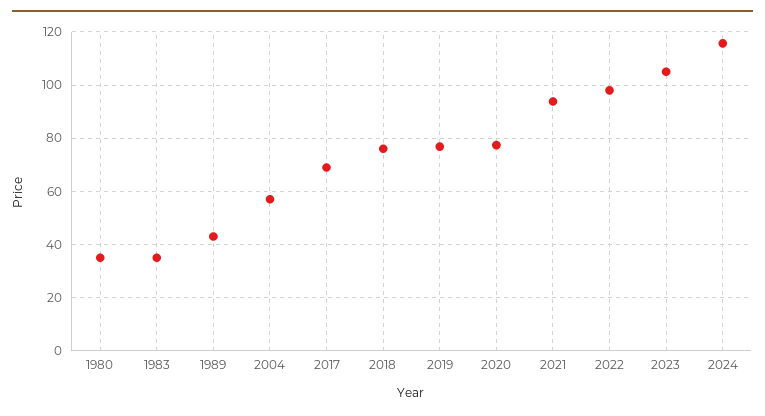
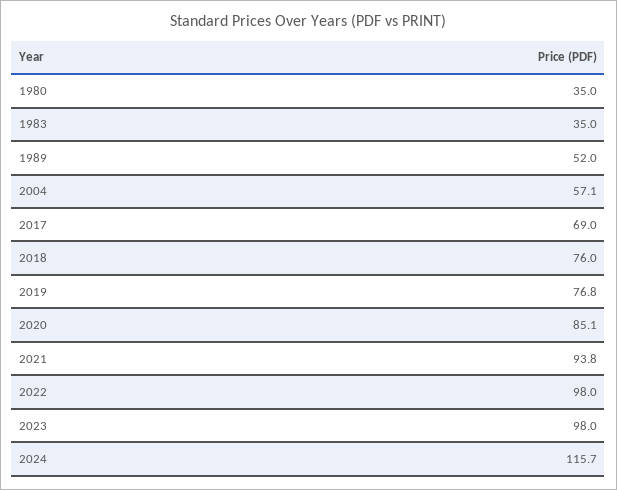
1989: 42.5 -> 52
2020: 77.5 -> 85.1
2023: 105 -> 98

